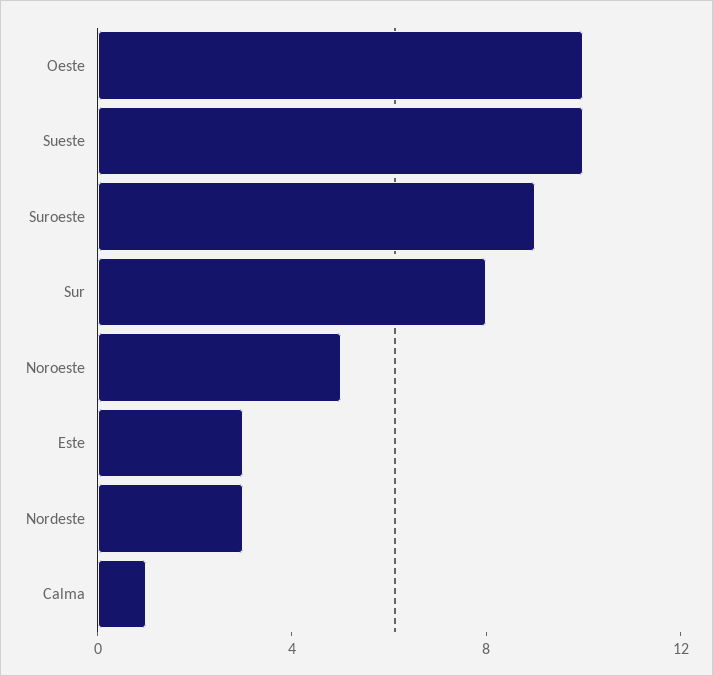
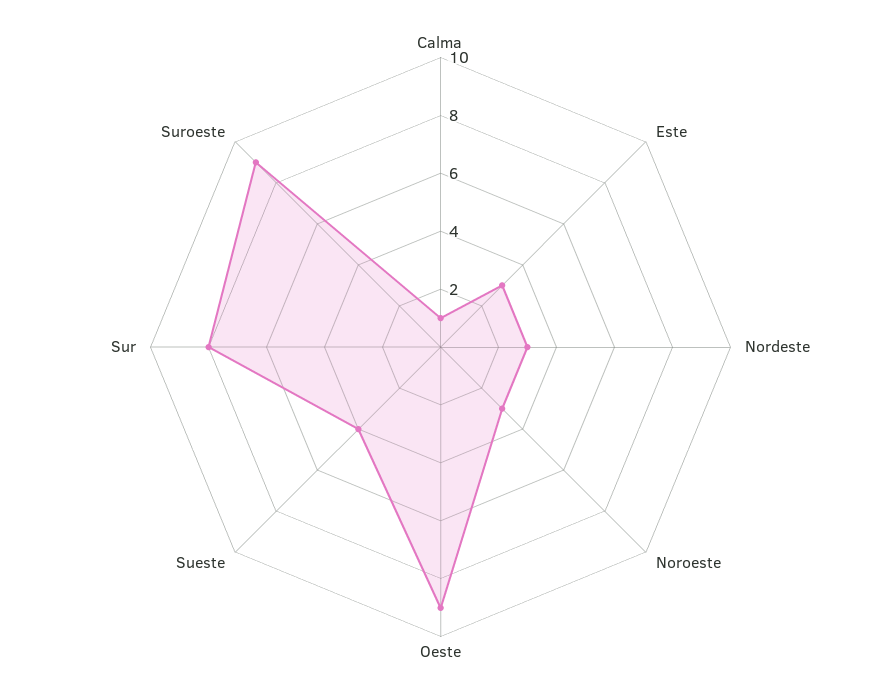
Oeste: 10 -> 9
Sueste: 10 -> 4
Noroeste: 5 -> 3

